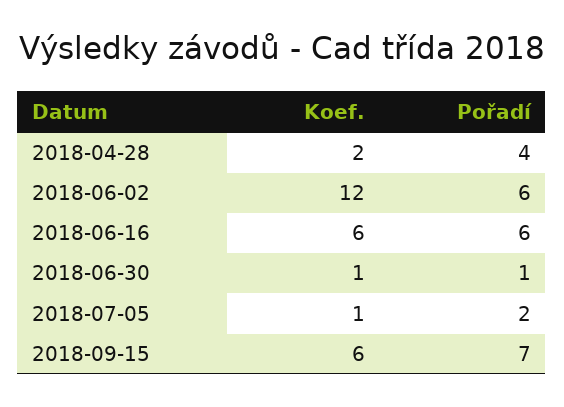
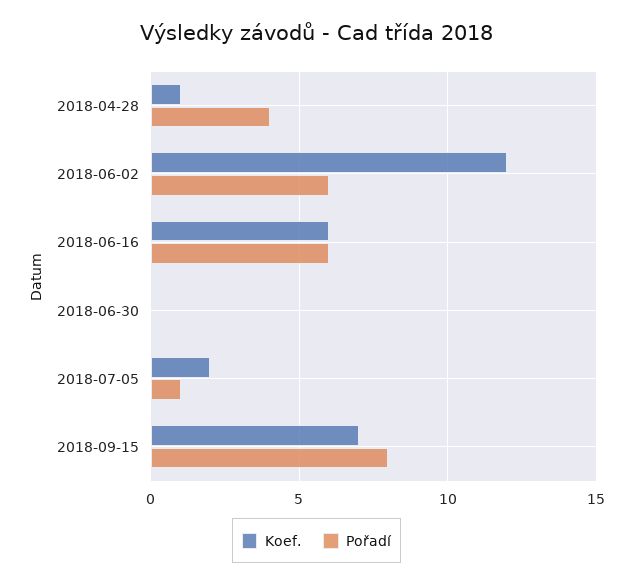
Koef., 2018-04-28: 2 -> 1
Koef., 2018-06-30: 1 -> 0
Pořadí, 2018-06-30: 1 -> 0
Koef., 2018-07-05: 1 -> 2
Pořadí, 2018-07-05: 2 -> 1
Koef., 2018-09-15: 6 -> 7
Pořadí, 2018-09-15: 7 -> 8

